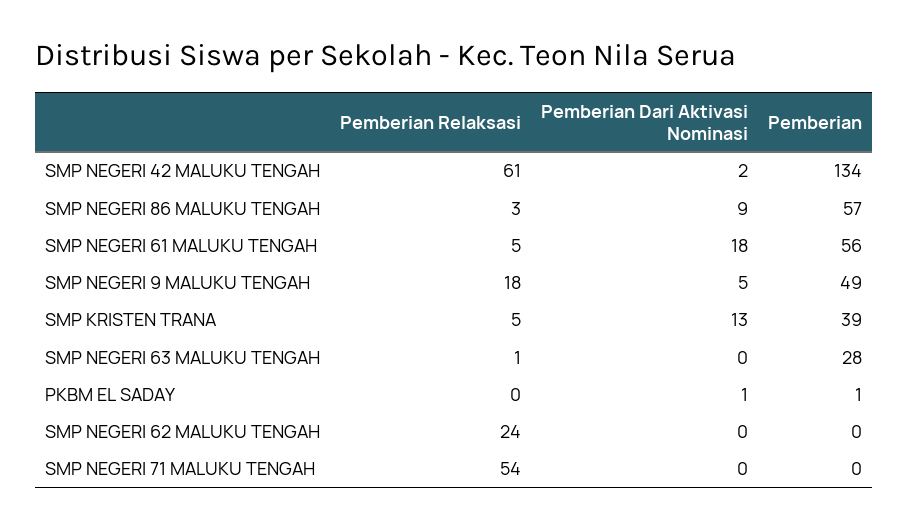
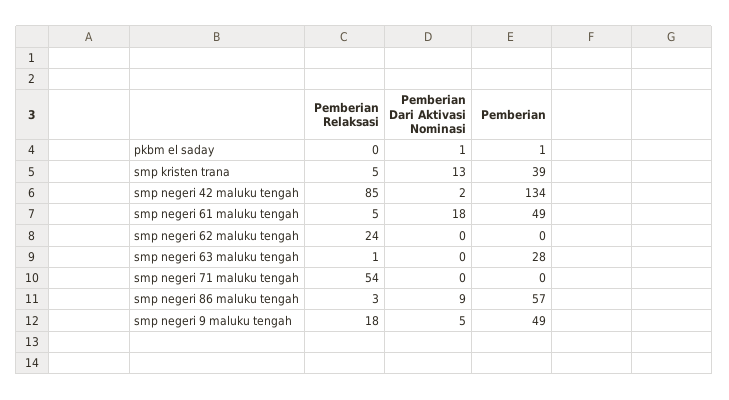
Pemberian Relaksasi, SMP NEGERI 42 MALUKU TENGAH: 61 -> 85
Pemberian, SMP NEGERI 61 MALUKU TENGAH: 56 -> 49

